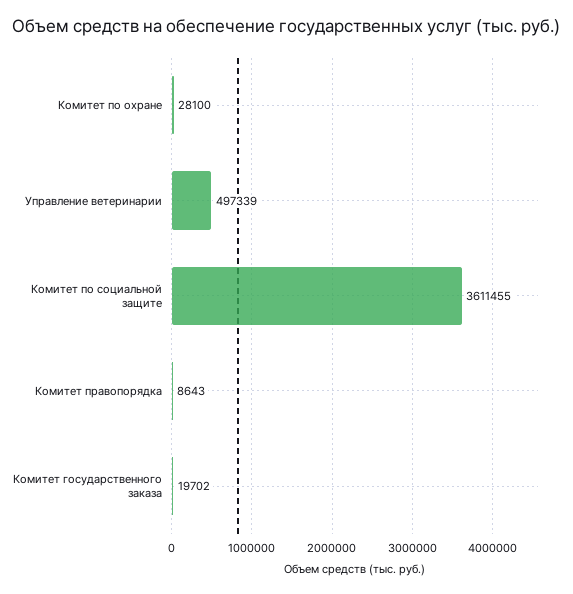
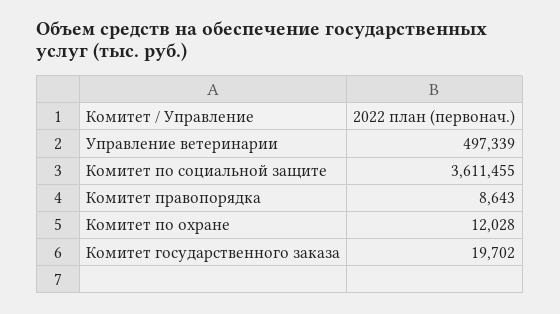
Комитет по охране: 28100 -> 12028

